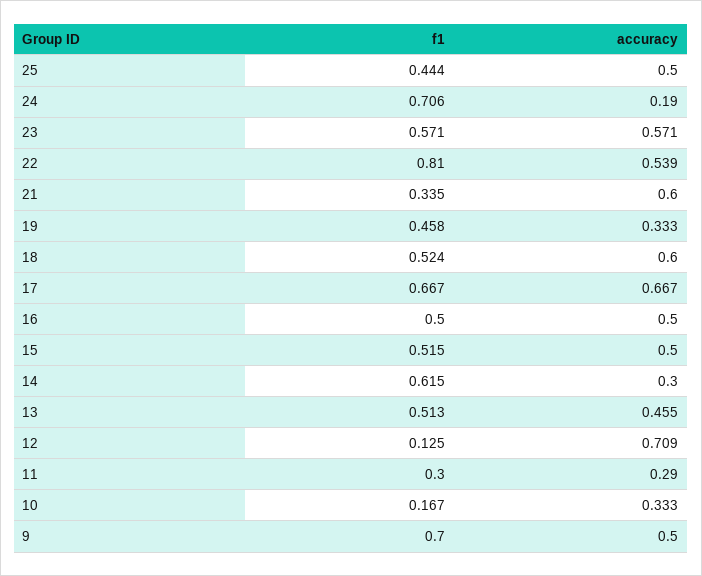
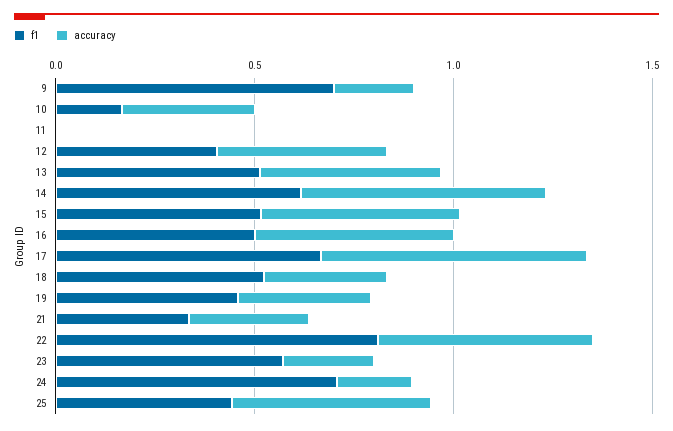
accuracy, 23: 0.571 -> 0.2
accuracy, 21: 0.6 -> 0.3
accuracy, 18: 0.6 -> 0.3
accuracy, 14: 0.3 -> 0.6
f1, 12: 0.125 -> 0.4
accuracy, 12: 0.709 -> 0.4
f1, 11: 0.3 -> 0
accuracy, 11: 0.29 -> 0
accuracy, 9: 0.5 -> 0.2

